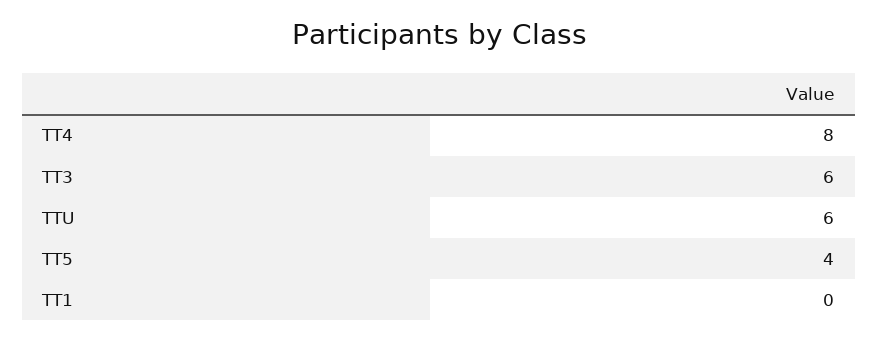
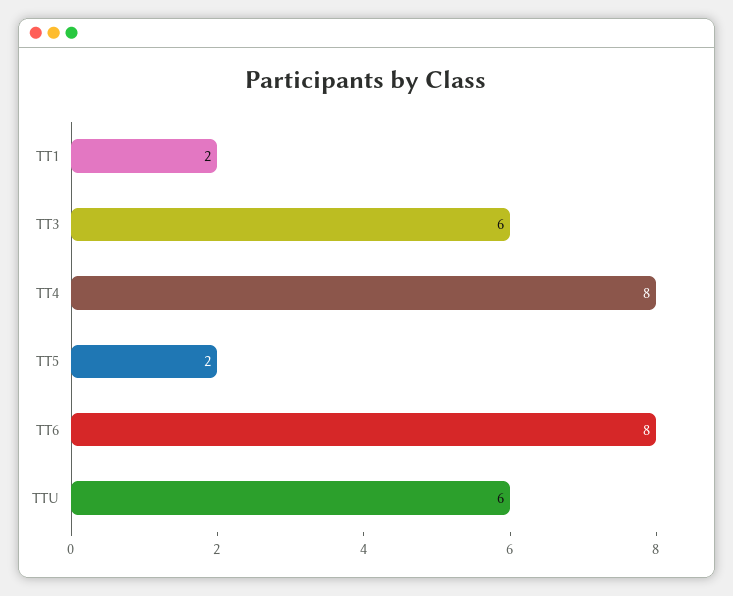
TT5: 4 -> 2
TT1: 0 -> 2
TT6: none -> 8

